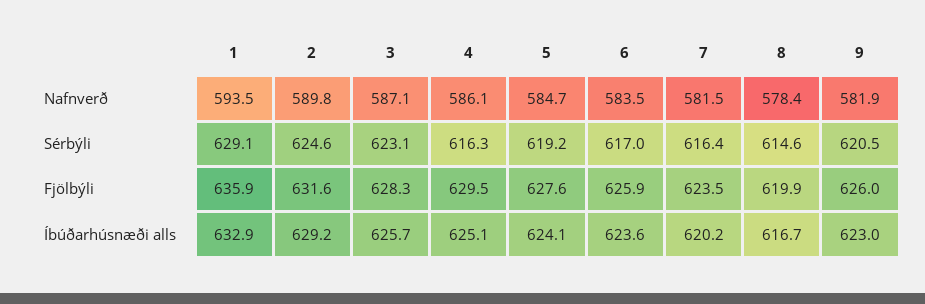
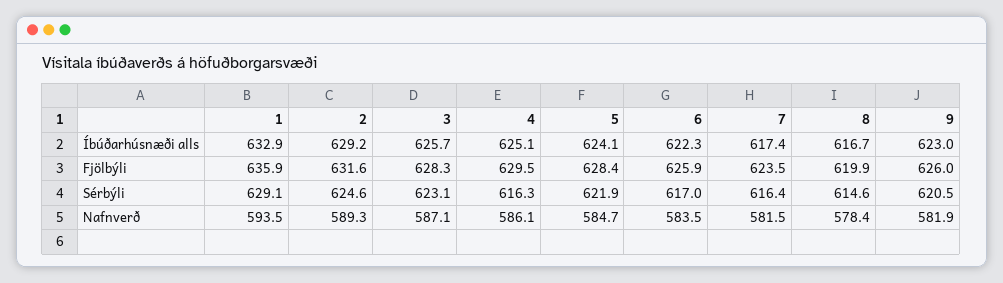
2, Nafnverð: 589.8 -> 589.3
5, Sérbýli: 619.2 -> 621.9
5, Fjölbýli: 627.6 -> 628.4
6, Íbúðarhúsnæði alls: 623.6 -> 622.3
7, Íbúðarhúsnæði alls: 620.2 -> 617.4

